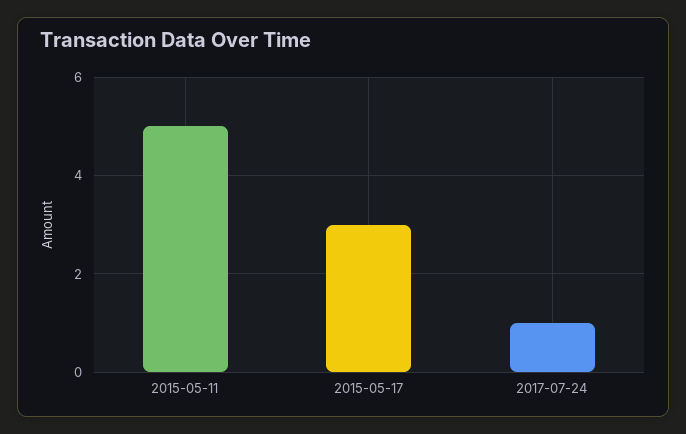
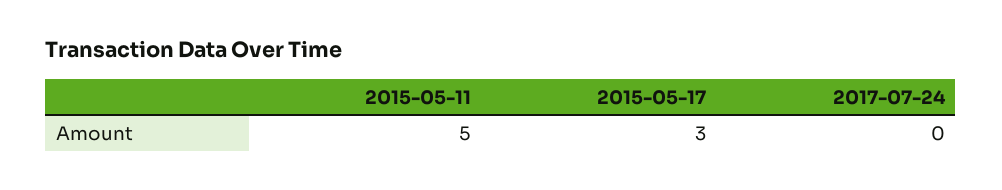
2017-07-24: 1 -> 0

